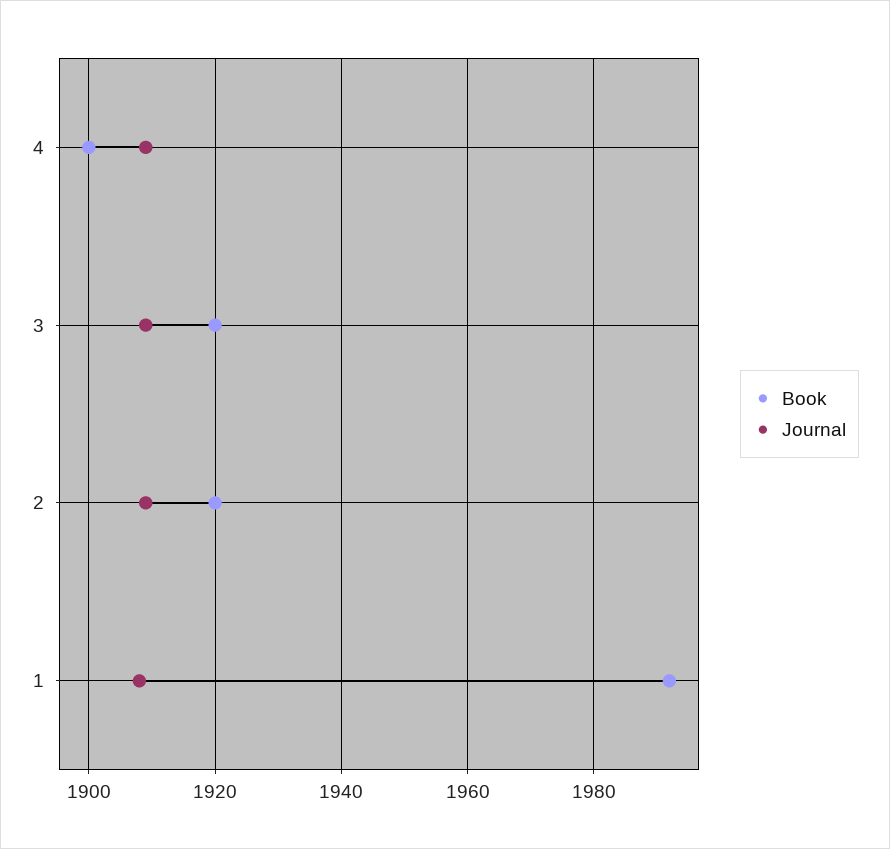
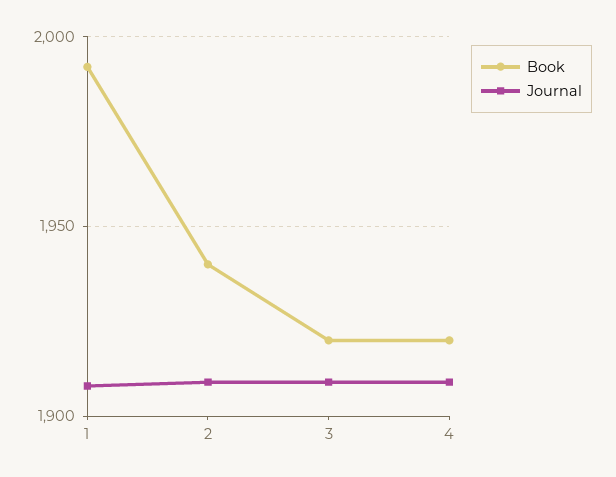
Book, 4: 1900 -> 1920
Book, 2: 1920 -> 1940

